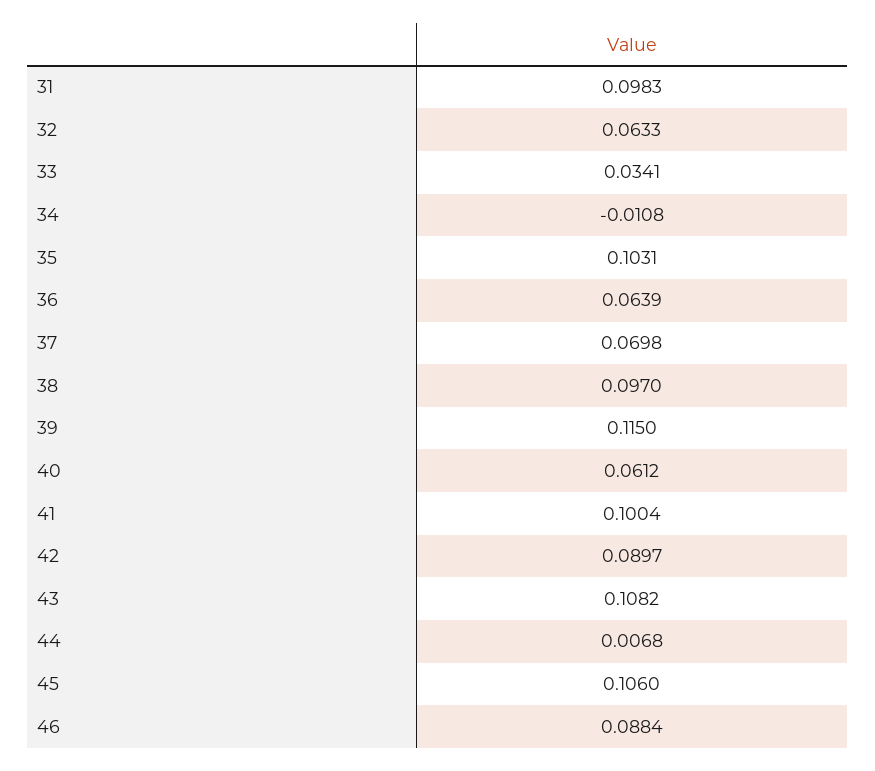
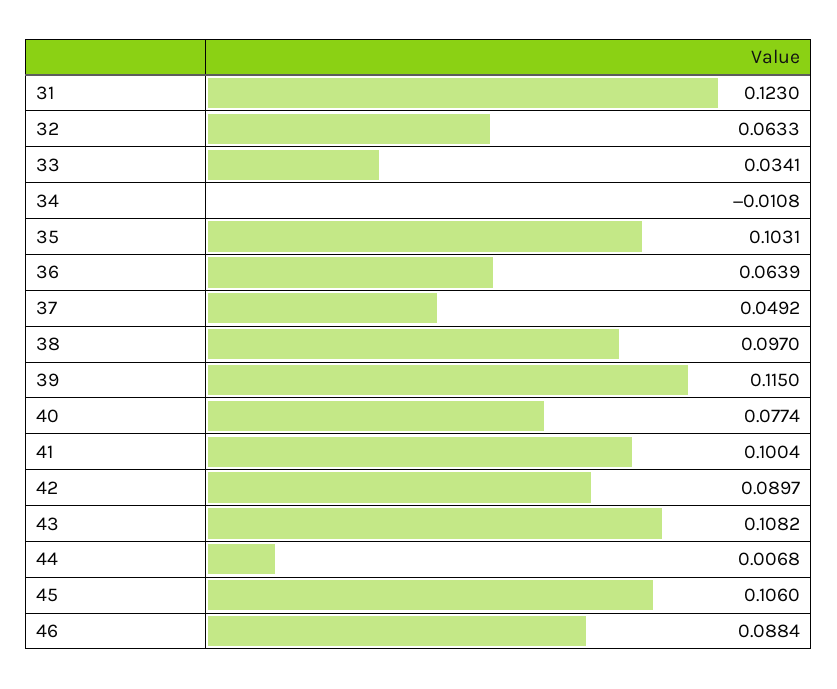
31: 0.0983 -> 0.123
37: 0.0698 -> 0.0492
40: 0.0612 -> 0.0774

